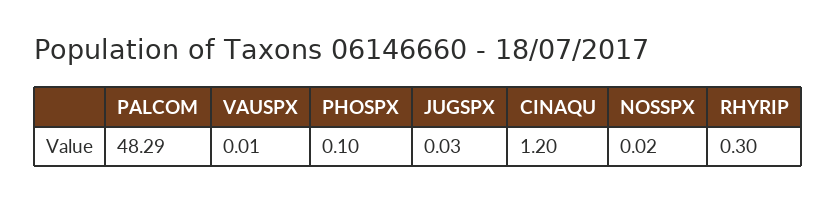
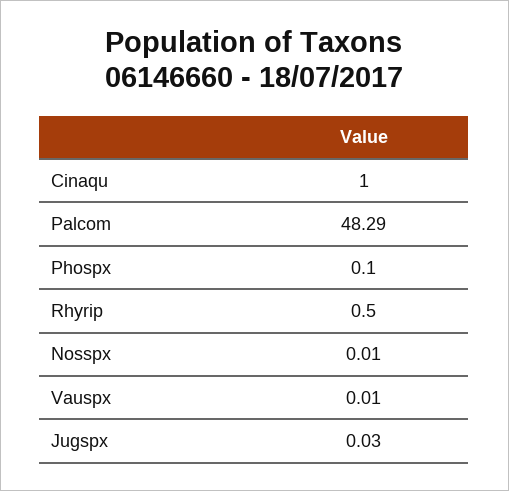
CINAQU: 1.2 -> 1
NOSSPX: 0.02 -> 0.01
RHYRIP: 0.3 -> 0.5

